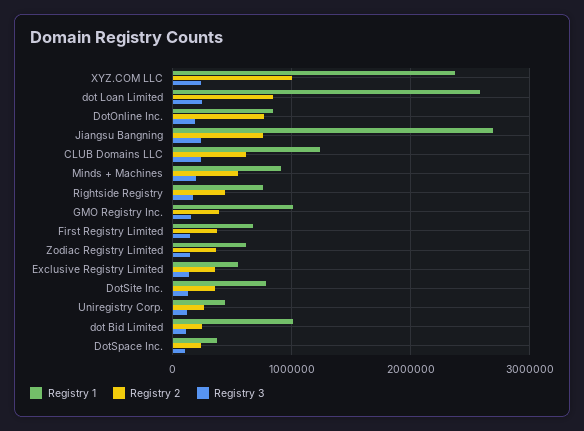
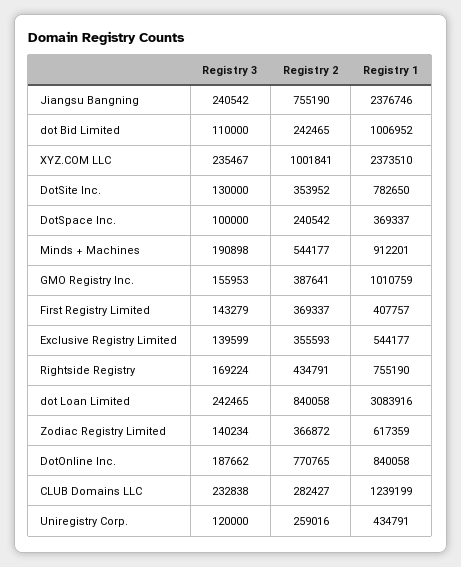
Registry 1, dot Loan Limited: 2600000 -> 3083916
Registry 1, Jiangsu Bangning: 2700000 -> 2376746
Registry 2, CLUB Domains LLC: 600000 -> 282427
Registry 1, First Registry Limited: 700000 -> 407757

